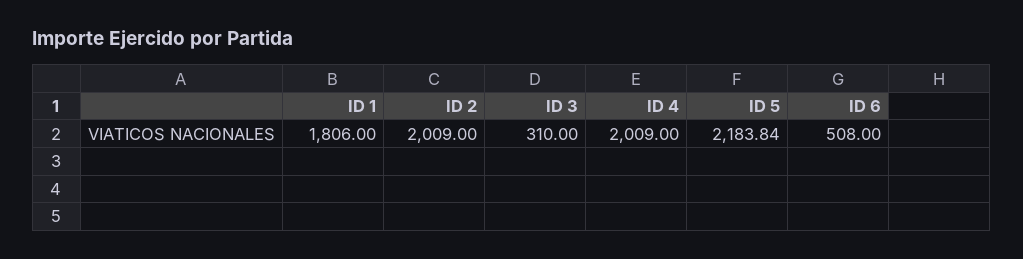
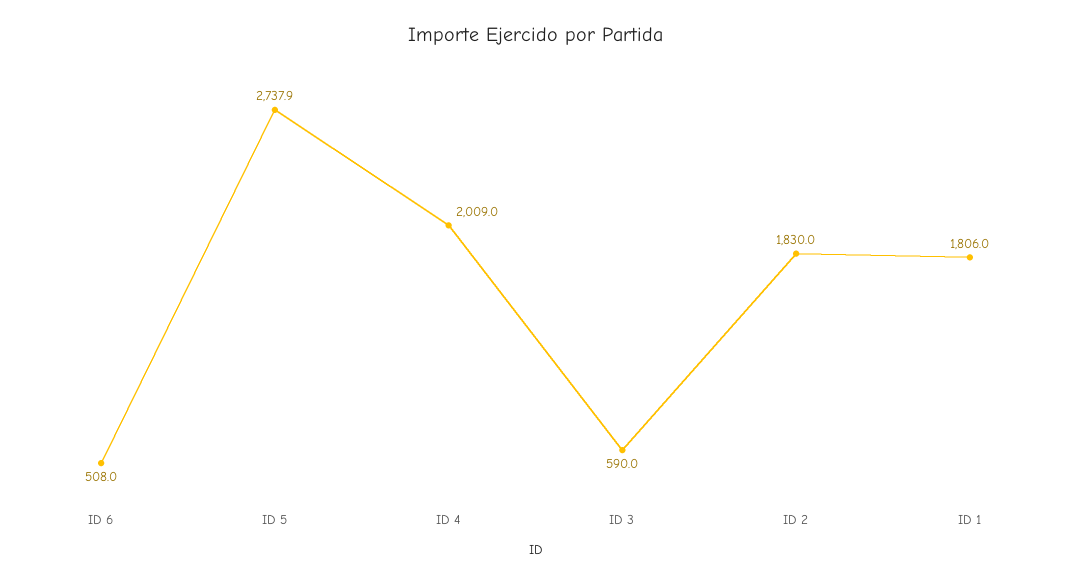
ID 2: 2009 -> 1830
ID 3: 310 -> 590
ID 5: 2183.84 -> 2737.9

